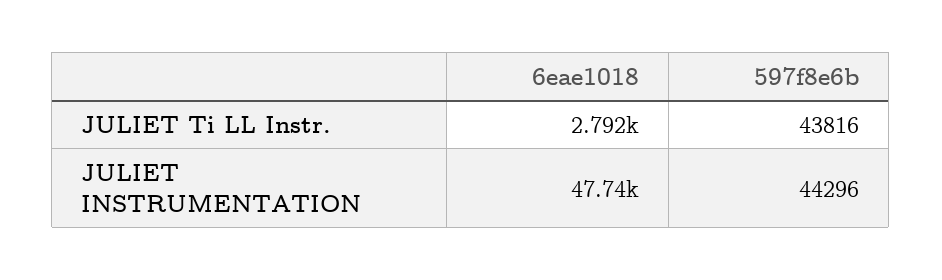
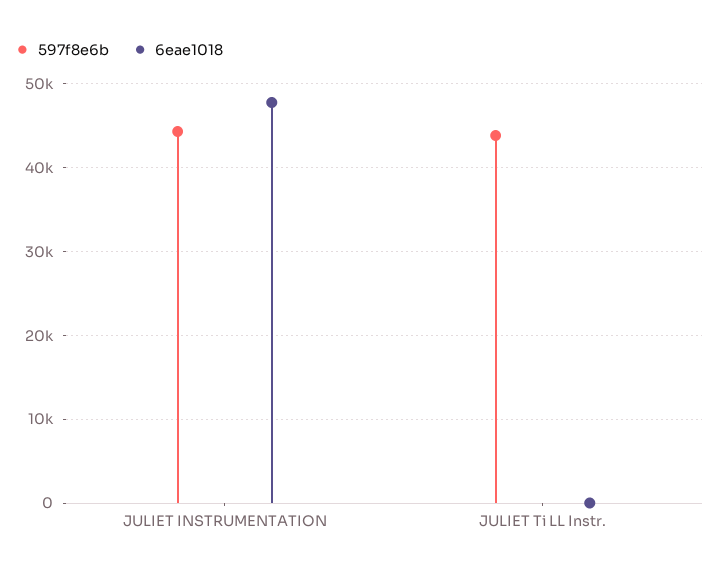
6eae1018, JULIET Ti LL Instr.: 2792 -> 0

